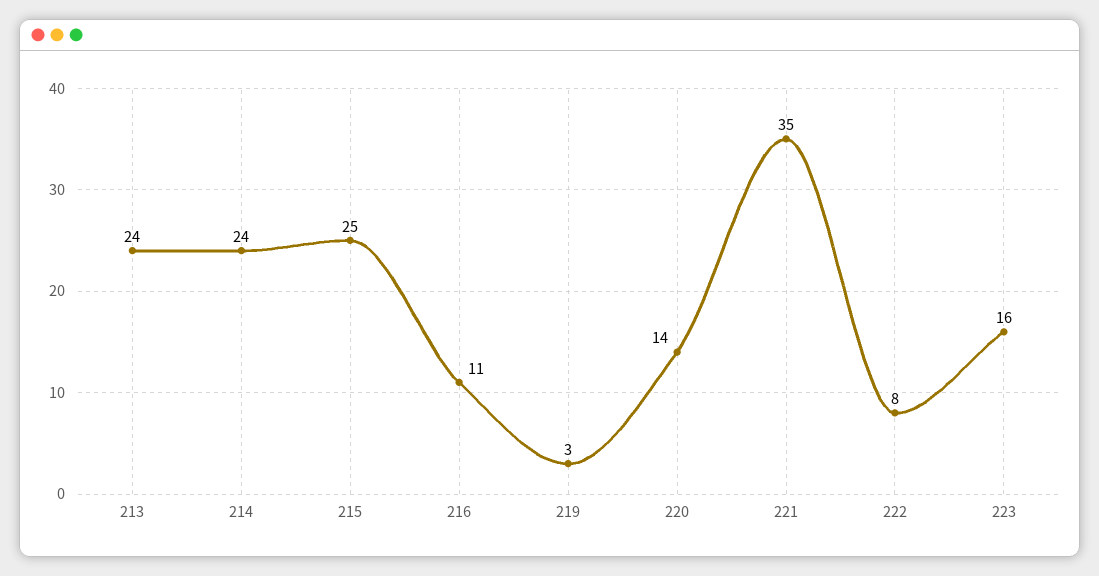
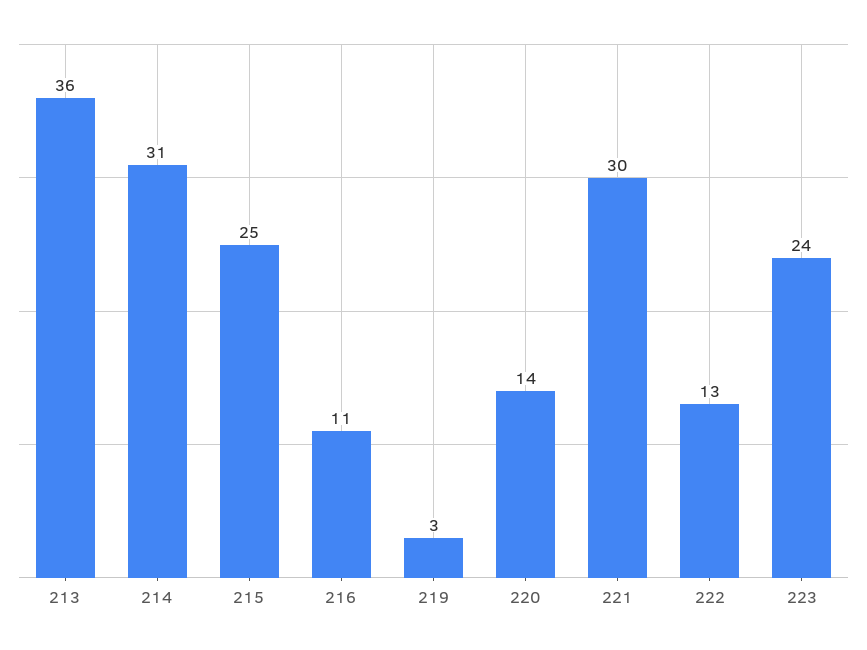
213: 24 -> 36
214: 24 -> 31
221: 35 -> 30
222: 8 -> 13
223: 16 -> 24

